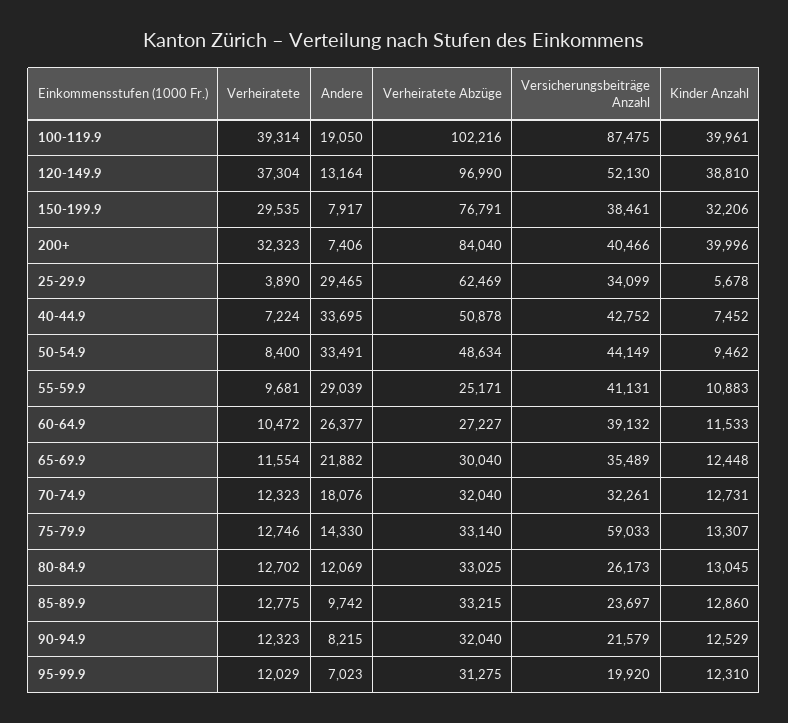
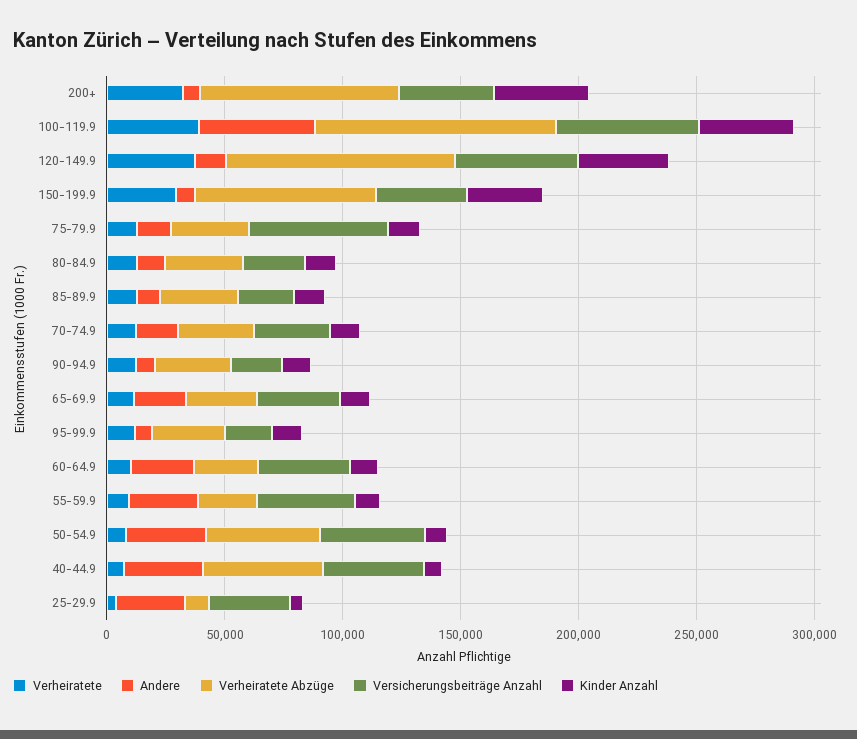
Andere, 100-119.9: 19050 -> 50000
Versicherungsbeiträge Anzahl, 100-119.9: 87475 -> 60000
Verheiratete Abzüge, 25-29.9: 62469 -> 10000

